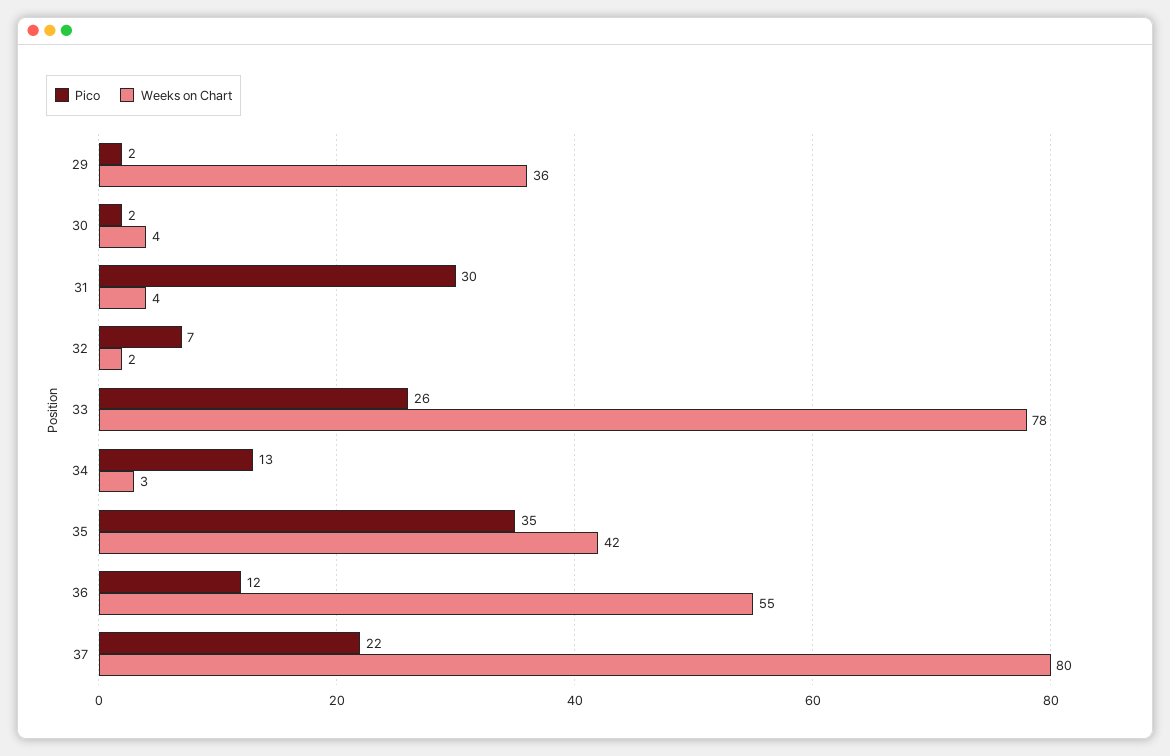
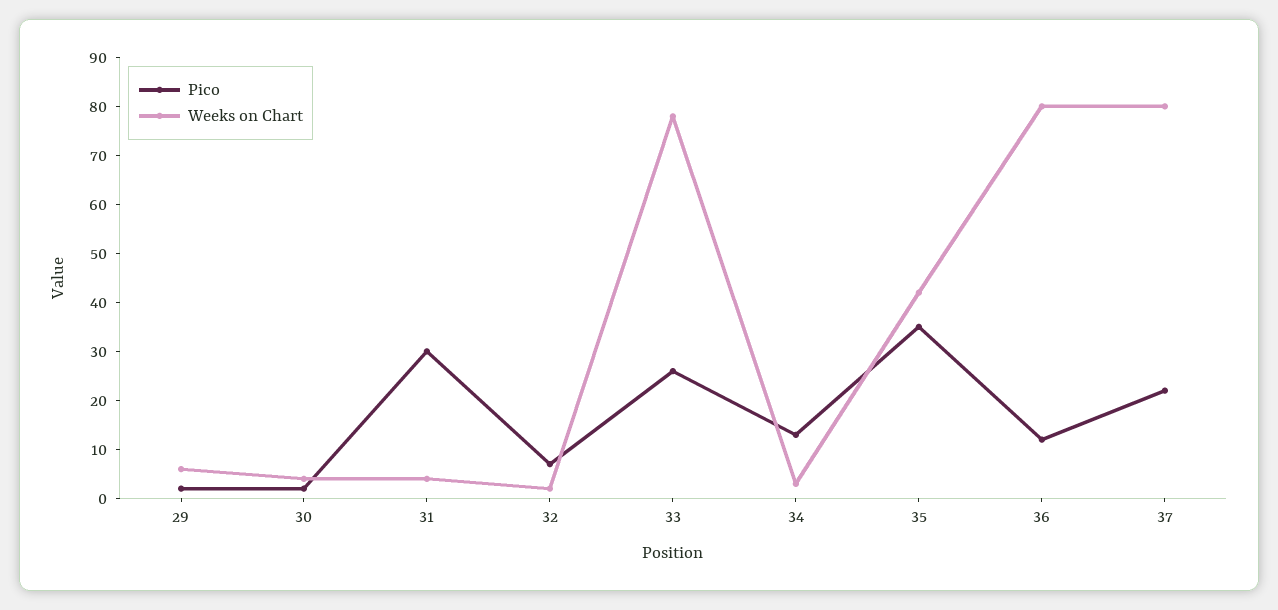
Weeks on Chart, 29: 36 -> 5
Weeks on Chart, 36: 55 -> 80

